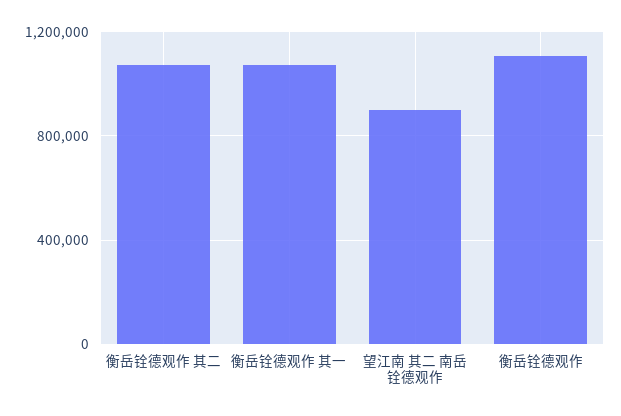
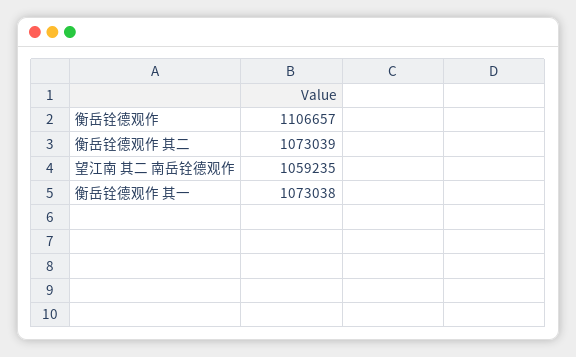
望江南 其二 南岳铨德观作: 900000 -> 1059235

